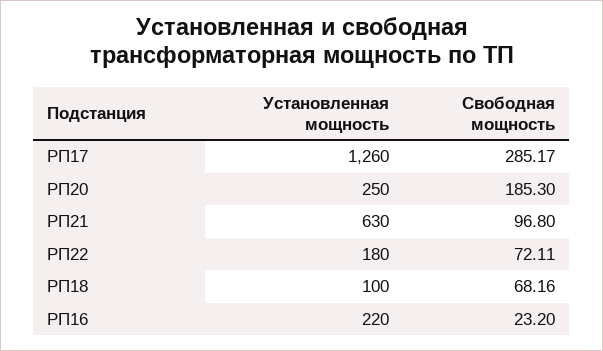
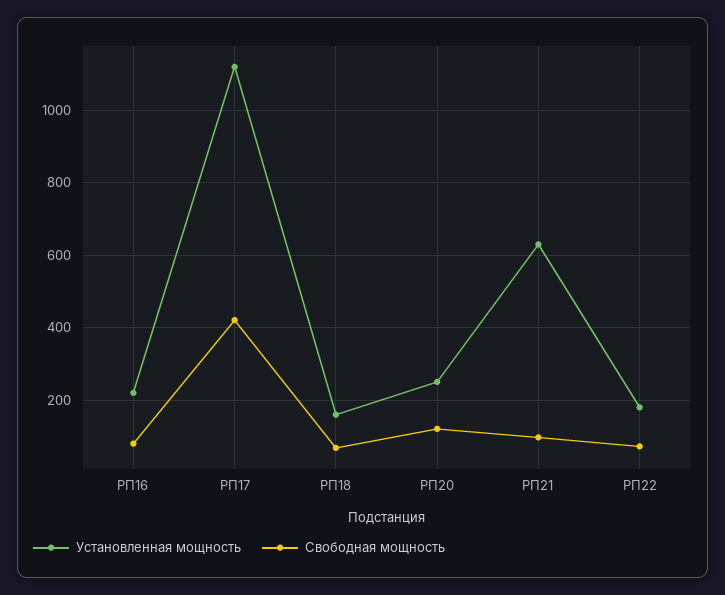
Установленная мощность, РП17: 1260 -> 1120
Свободная мощность, РП17: 285.17 -> 420
Свободная мощность, РП20: 185.3 -> 120
Установленная мощность, РП18: 100 -> 160
Свободная мощность, РП16: 23.2 -> 80

